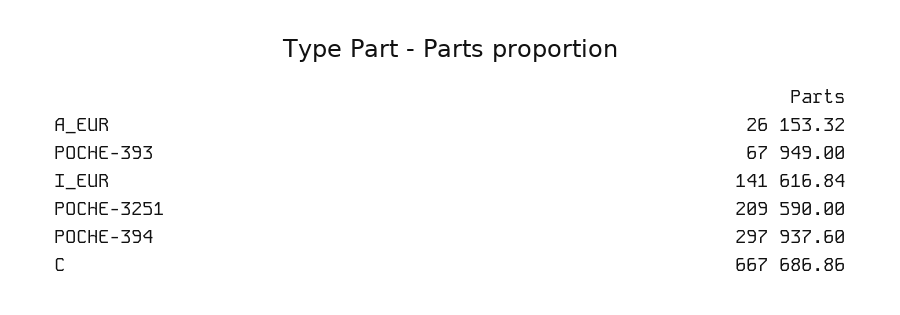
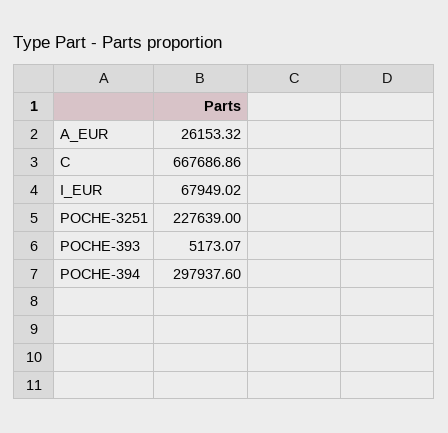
POCHE-393: 67949 -> 5173.07
I_EUR: 141616.84 -> 67949.02
POCHE-3251: 209590 -> 227639

